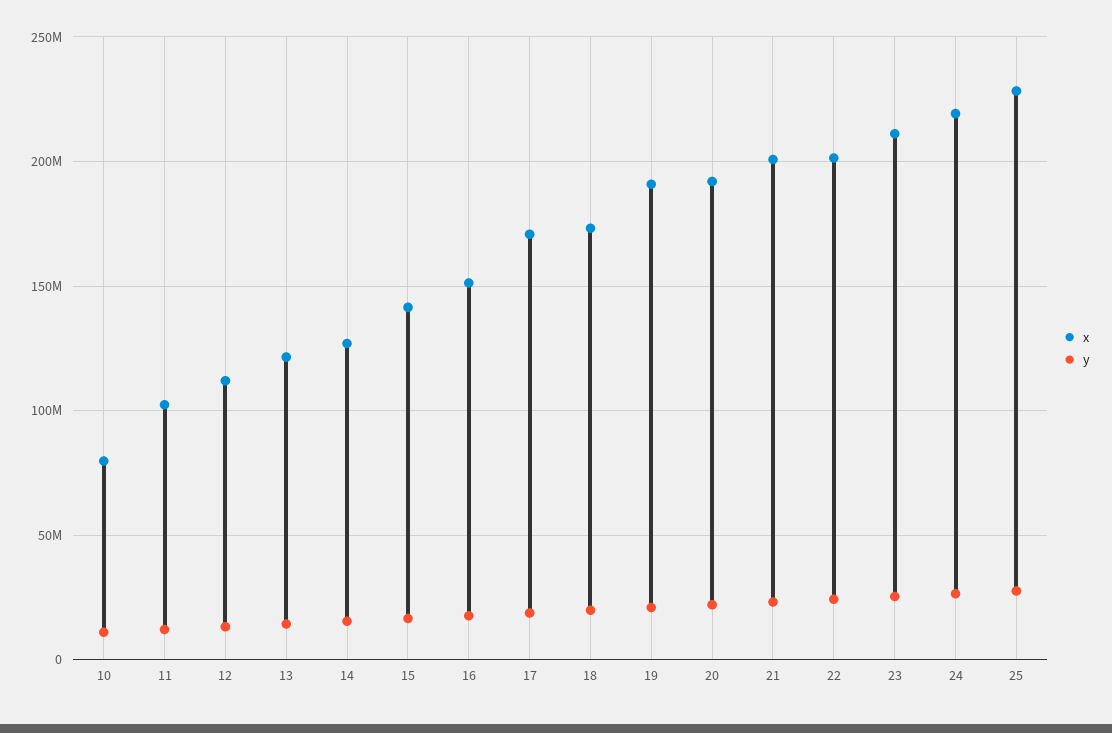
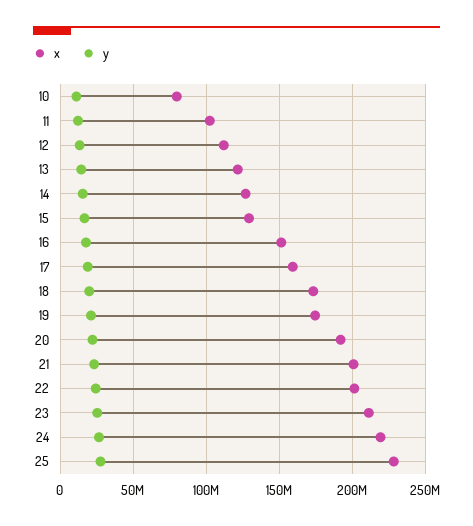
x, 15: 140000000 -> 130000000
x, 17: 170000000 -> 160000000
x, 19: 190000000 -> 175000000

